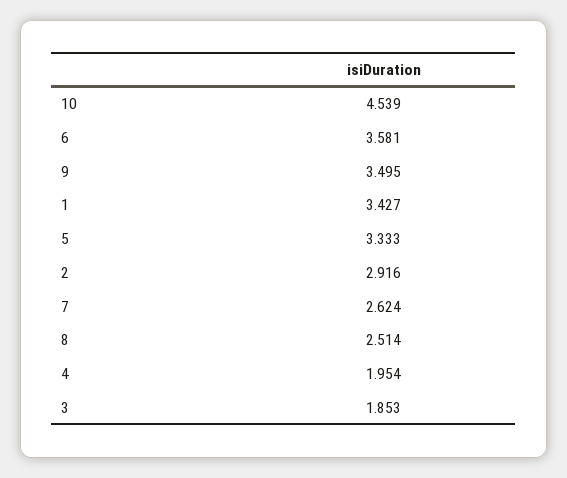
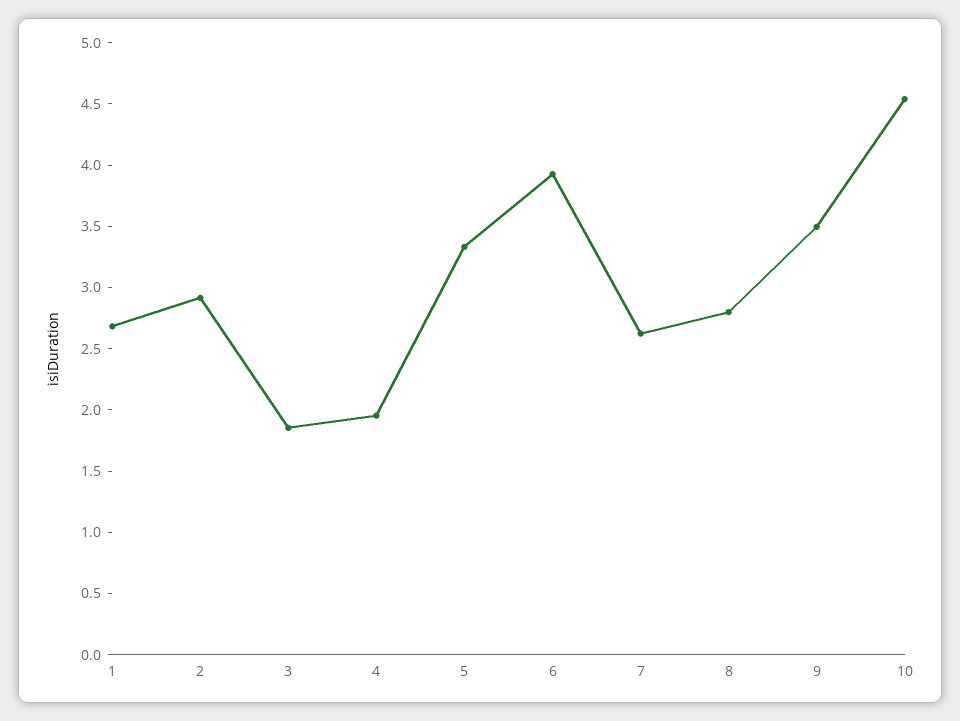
6: 3.581 -> 3.9
1: 3.427 -> 2.7
8: 2.514 -> 2.8

